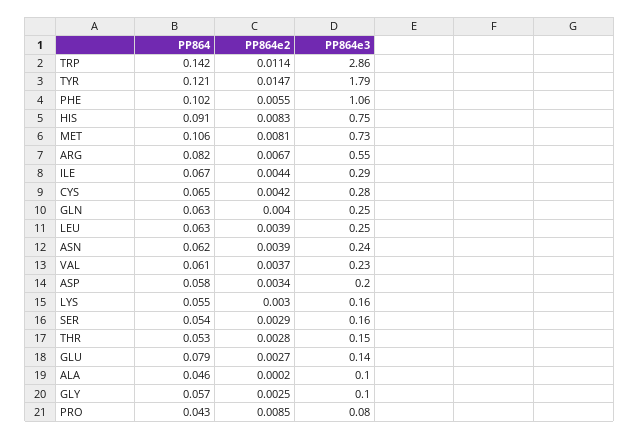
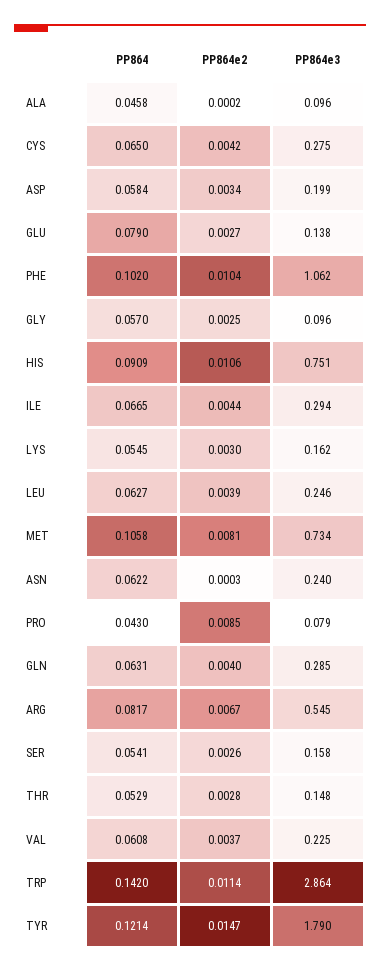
PP864e2, PHE: 0.0055 -> 0.0104
PP864e2, HIS: 0.0083 -> 0.0106
PP864e3, GLN: 0.25 -> 0.285
PP864e2, ASN: 0.0039 -> 0.0003
PP864e2, SER: 0.0029 -> 0.0026

